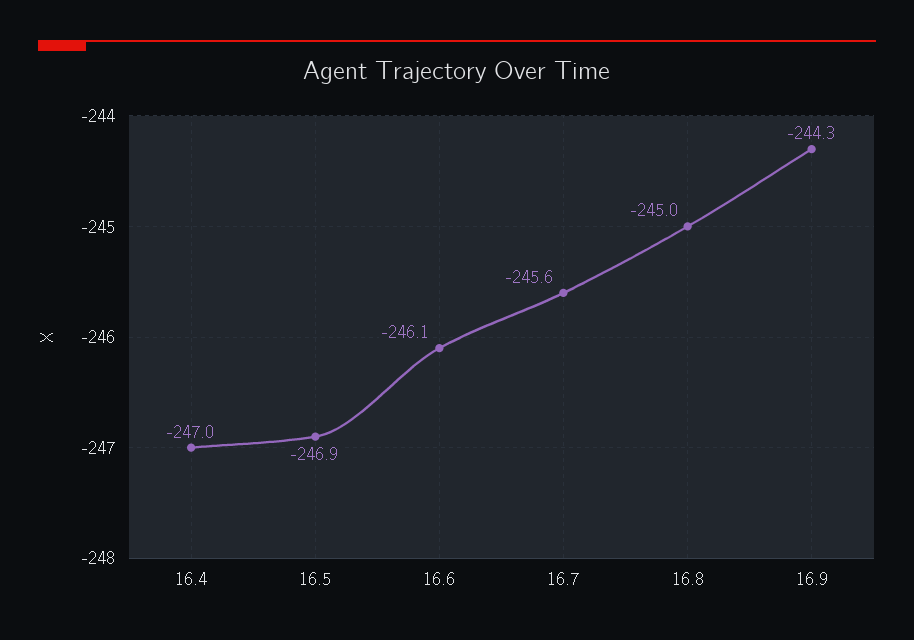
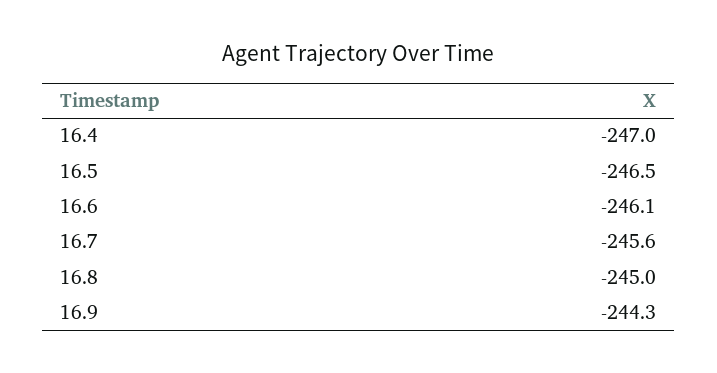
16.5: -246.9 -> -246.5

